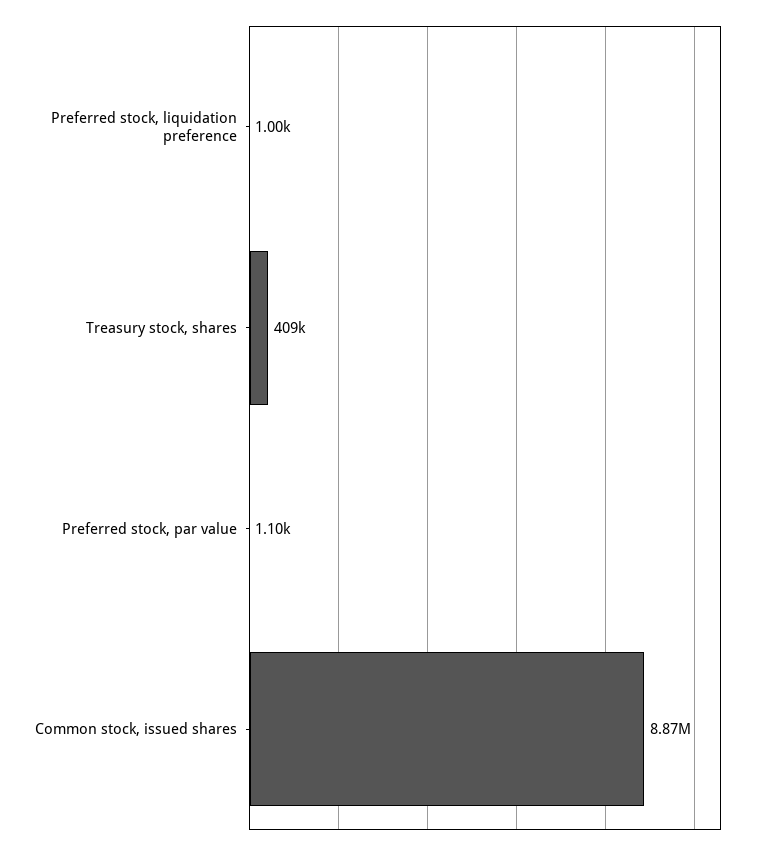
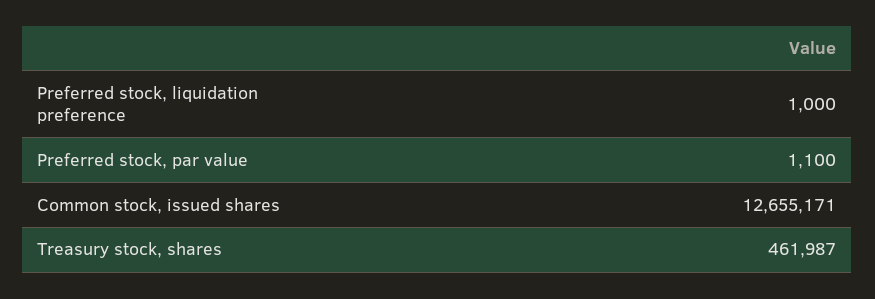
Treasury stock, shares: 409000 -> 461987
Common stock, issued shares: 8870000 -> 12655171

